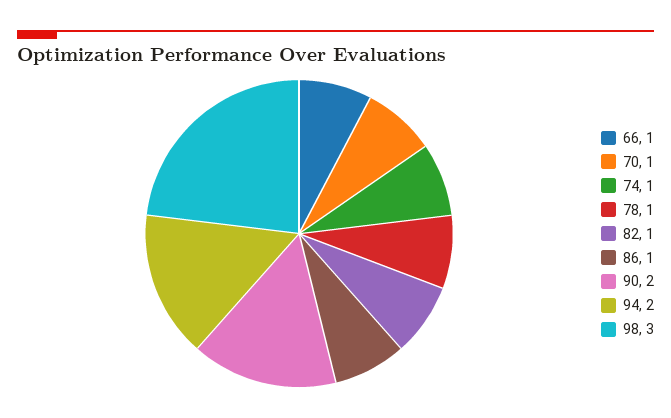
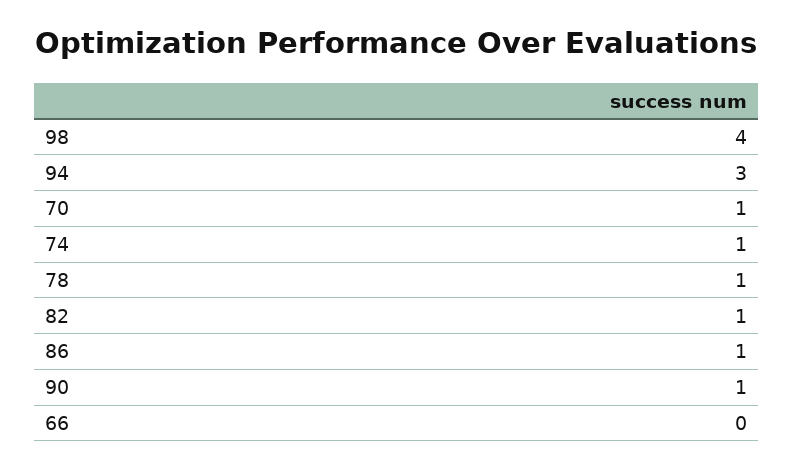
66: 1 -> 0
90: 2 -> 1
94: 2 -> 3
98: 3 -> 4

